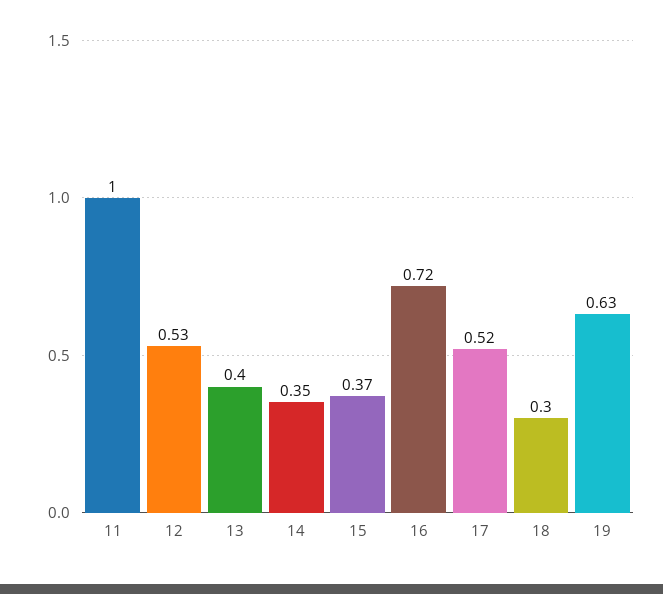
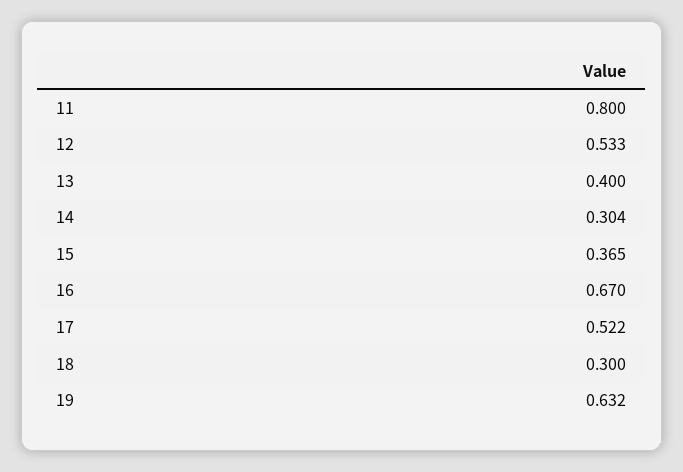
11: 1 -> 0.8
14: 0.35 -> 0.304
16: 0.72 -> 0.67

